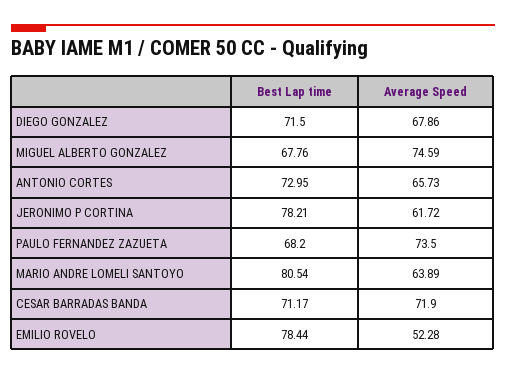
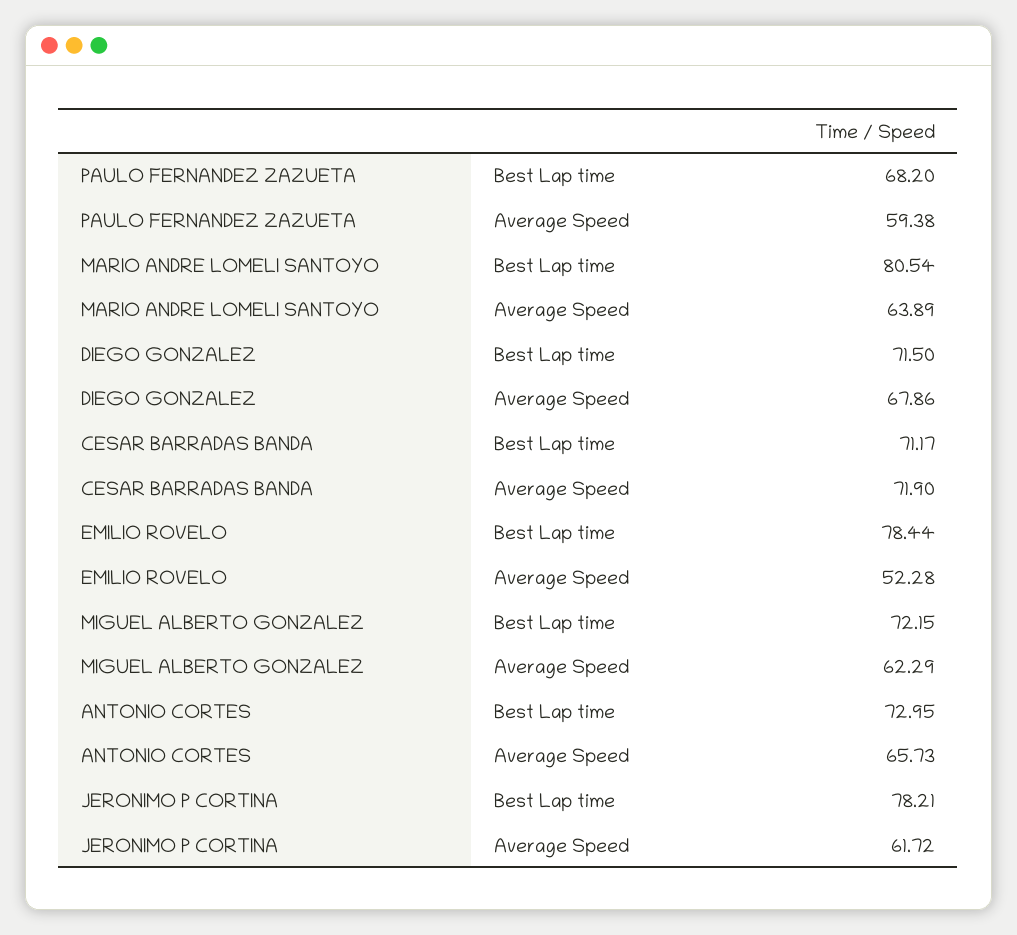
Best Lap time, MIGUEL ALBERTO GONZALEZ: 67.76 -> 72.15
Average Speed, MIGUEL ALBERTO GONZALEZ: 74.59 -> 62.29
Average Speed, PAULO FERNANDEZ ZAZUETA: 73.5 -> 59.38

